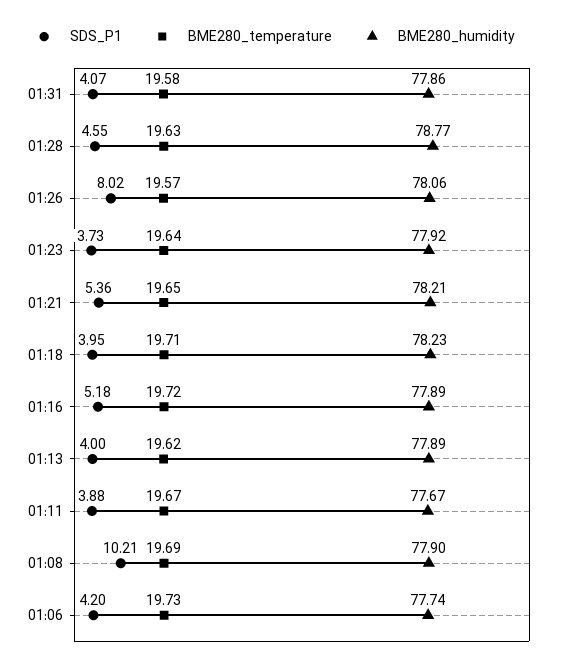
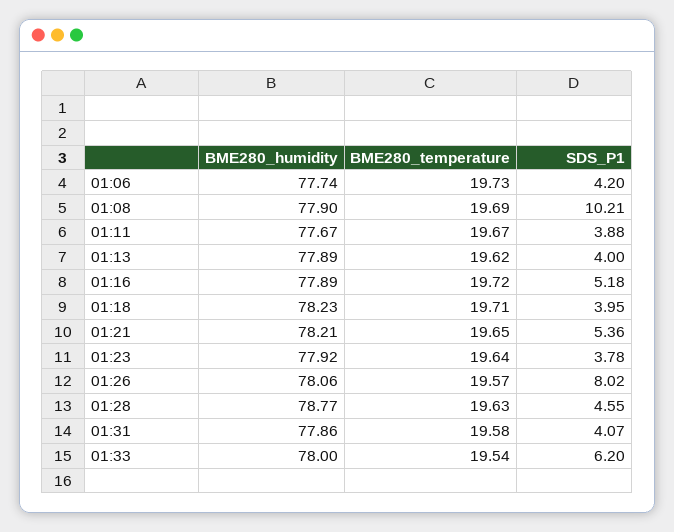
SDS_P1, 01:23: 3.73 -> 3.78
BME280_humidity, 01:33: none -> 78
BME280_temperature, 01:33: none -> 19.54
SDS_P1, 01:33: none -> 6.2

